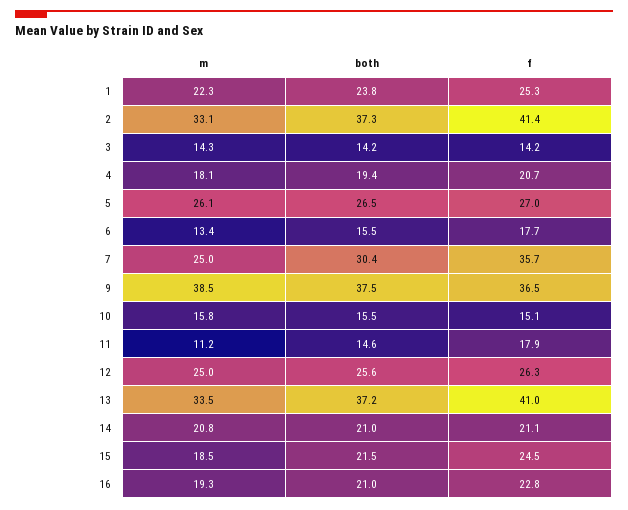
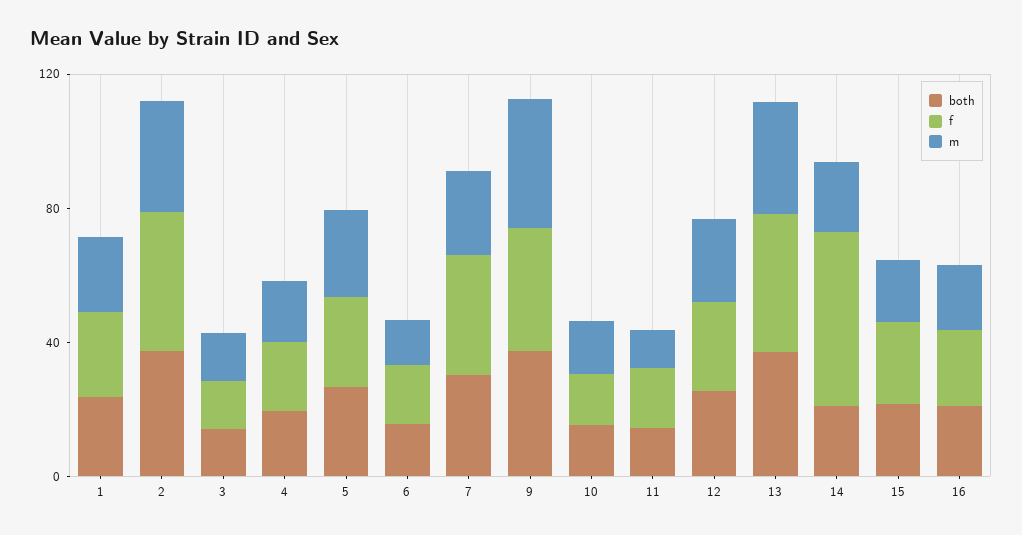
f, 14: 21.1 -> 50

